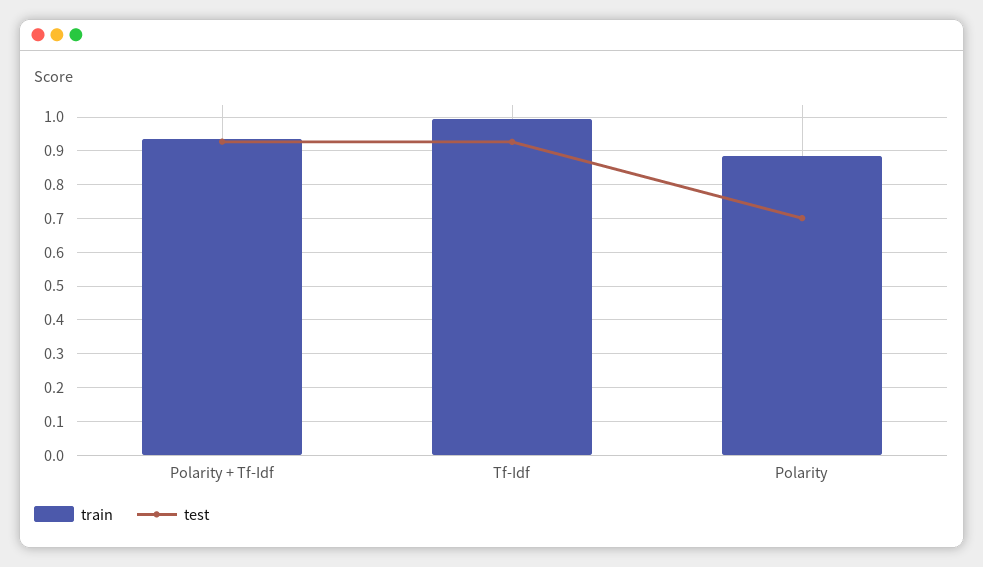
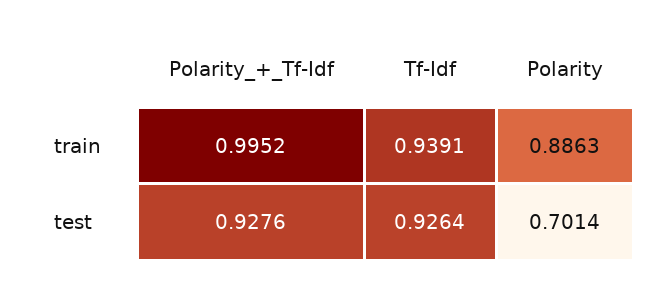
train, Polarity + Tf-Idf: 0.94 -> 0.9952
train, Tf-Idf: 1 -> 0.9391

